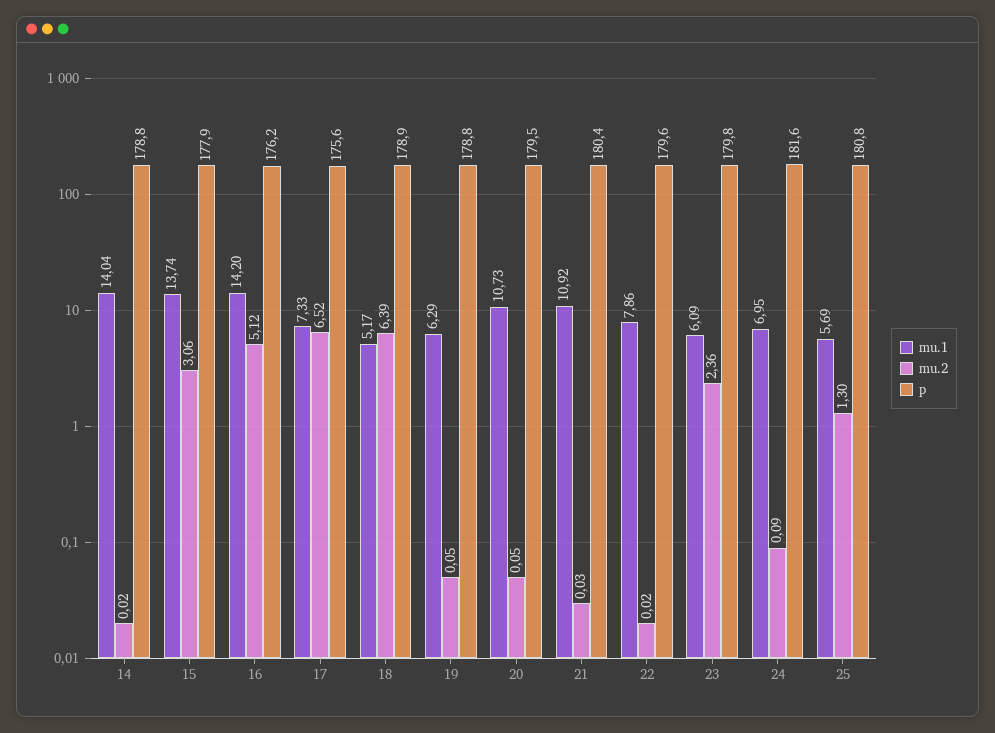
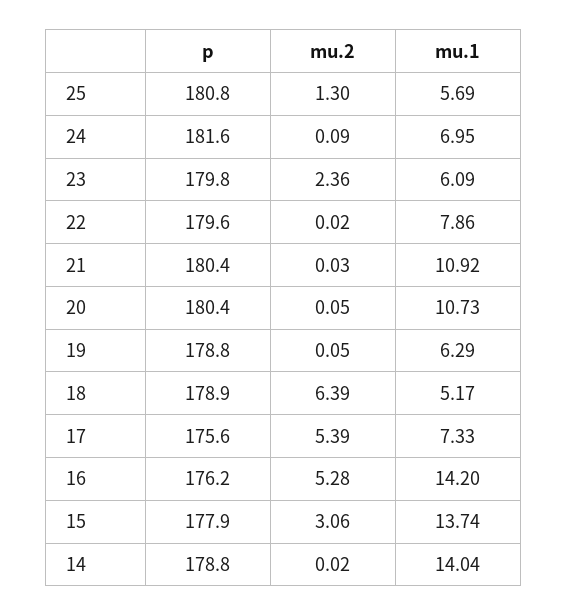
mu.2, 16: 5.12 -> 5.28
mu.2, 17: 6.52 -> 5.39
p, 20: 179.5 -> 180.4

